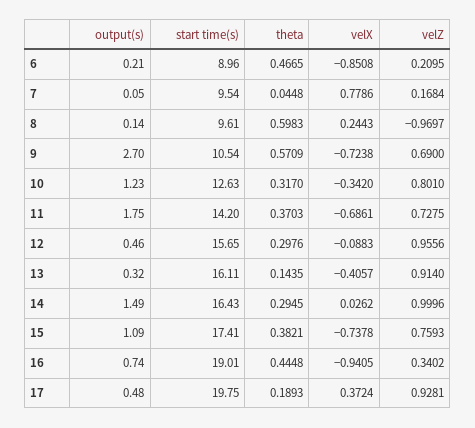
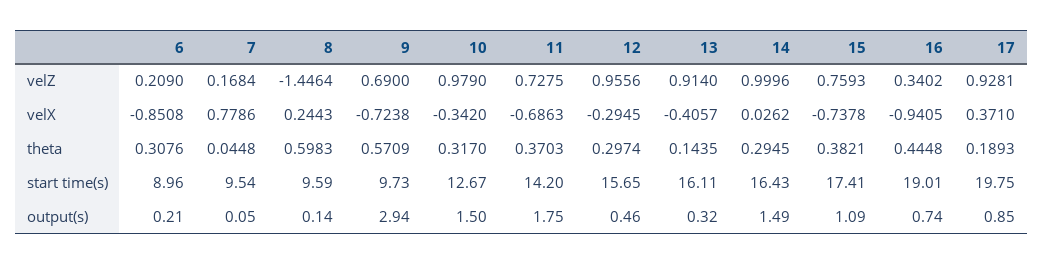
theta, 6: 0.4665 -> 0.3076
velZ, 6: 0.2095 -> 0.209
start time(s), 8: 9.61 -> 9.59
velZ, 8: -0.9697 -> -1.4464
output(s), 9: 2.7 -> 2.94
start time(s), 9: 10.54 -> 9.73
output(s), 10: 1.23 -> 1.5
start time(s), 10: 12.63 -> 12.67
velZ, 10: 0.801 -> 0.979
velX, 11: -0.6861 -> -0.6863
theta, 12: 0.2976 -> 0.2974
velX, 12: -0.0883 -> -0.2945
output(s), 17: 0.48 -> 0.85
velX, 17: 0.3724 -> 0.371

